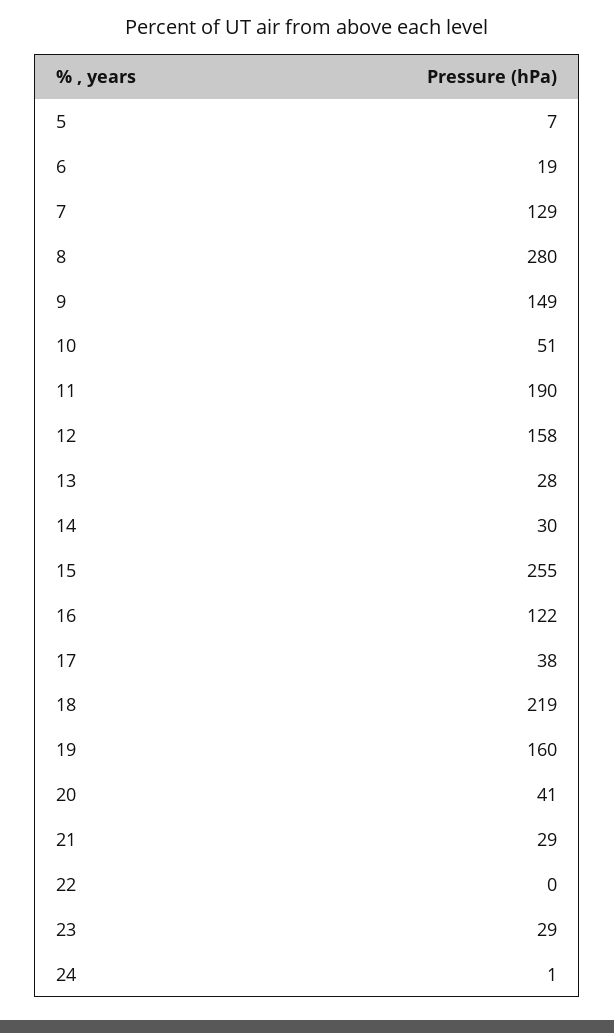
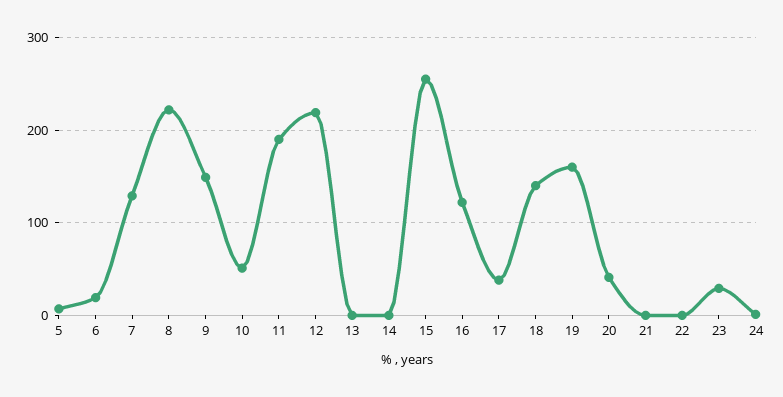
8: 280 -> 220
12: 158 -> 220
13: 28 -> 0
14: 30 -> 0
18: 219 -> 140
21: 29 -> 0

